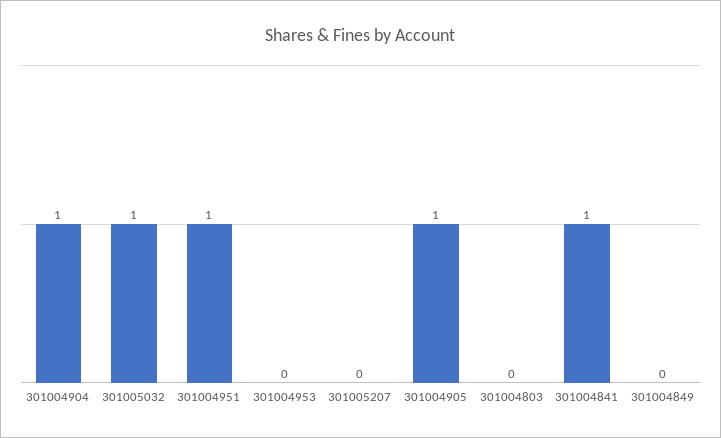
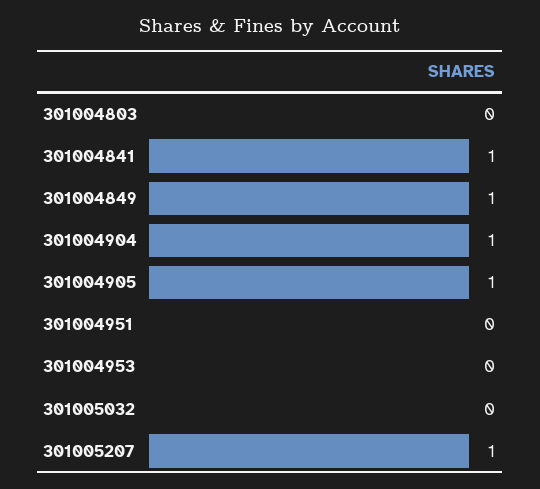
301005032: 1 -> 0
301004951: 1 -> 0
301005207: 0 -> 1
301004849: 0 -> 1

